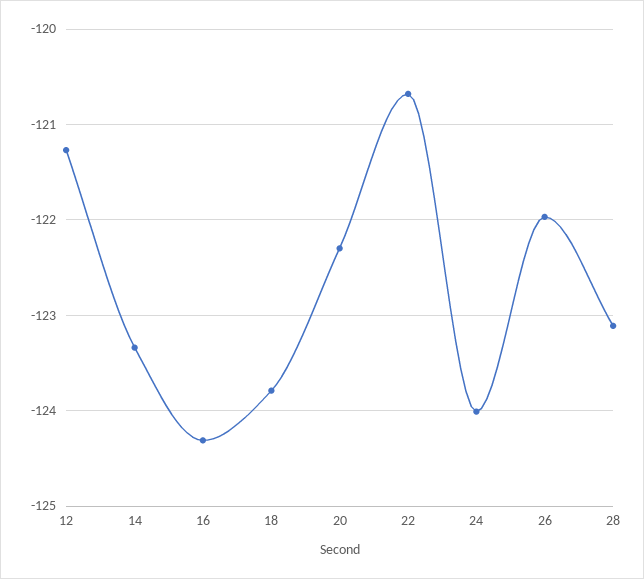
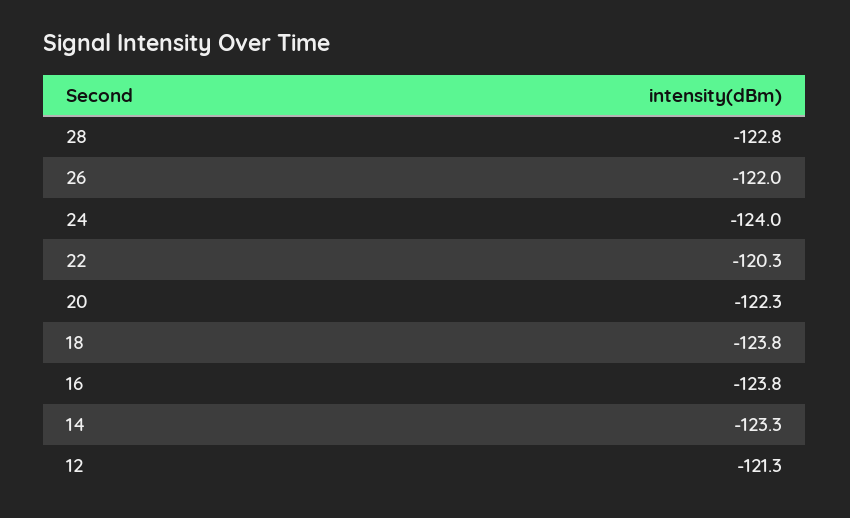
16: -124.3 -> -123.8
22: -120.7 -> -120.3
28: -123.1 -> -122.8

